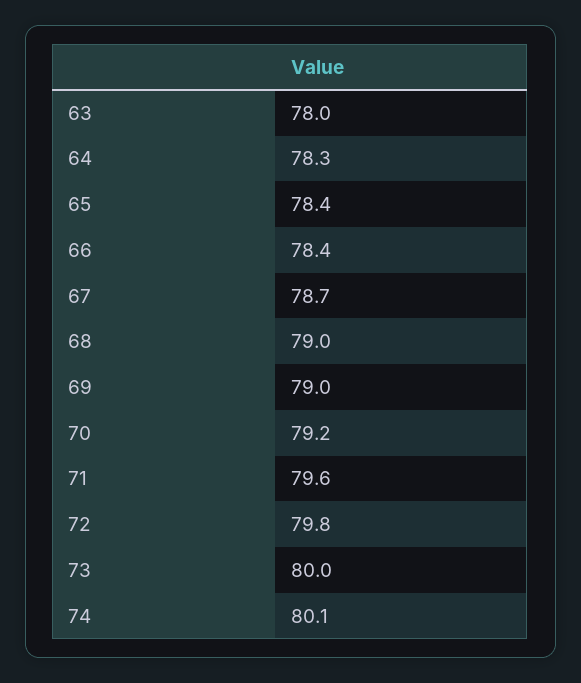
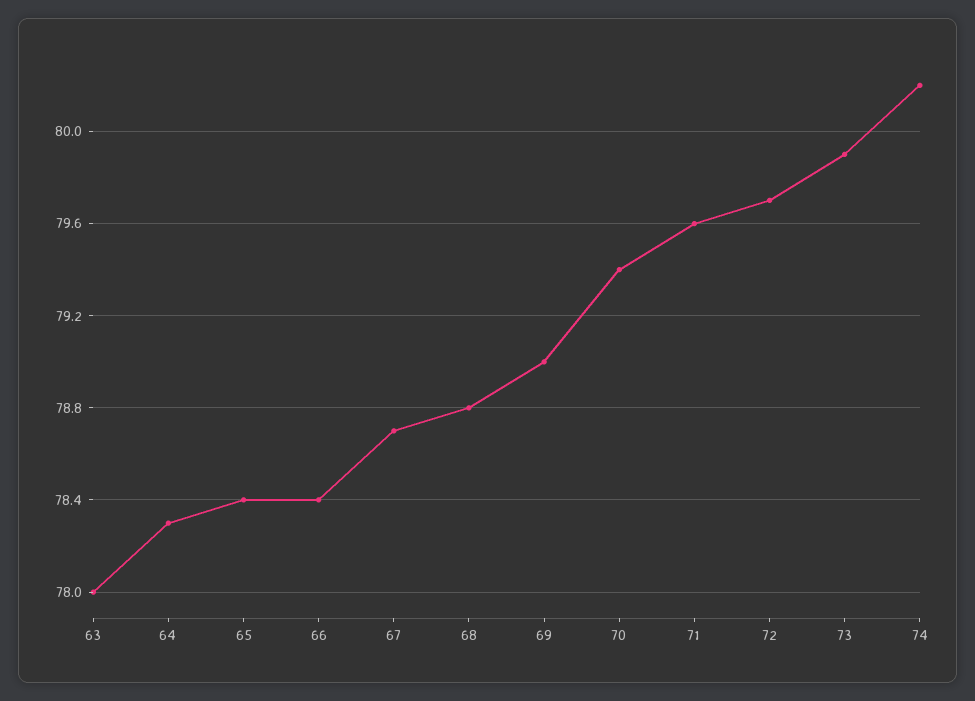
68: 79 -> 78.8
70: 79.2 -> 79.4
72: 79.8 -> 79.7
73: 80 -> 79.9
74: 80.1 -> 80.2

